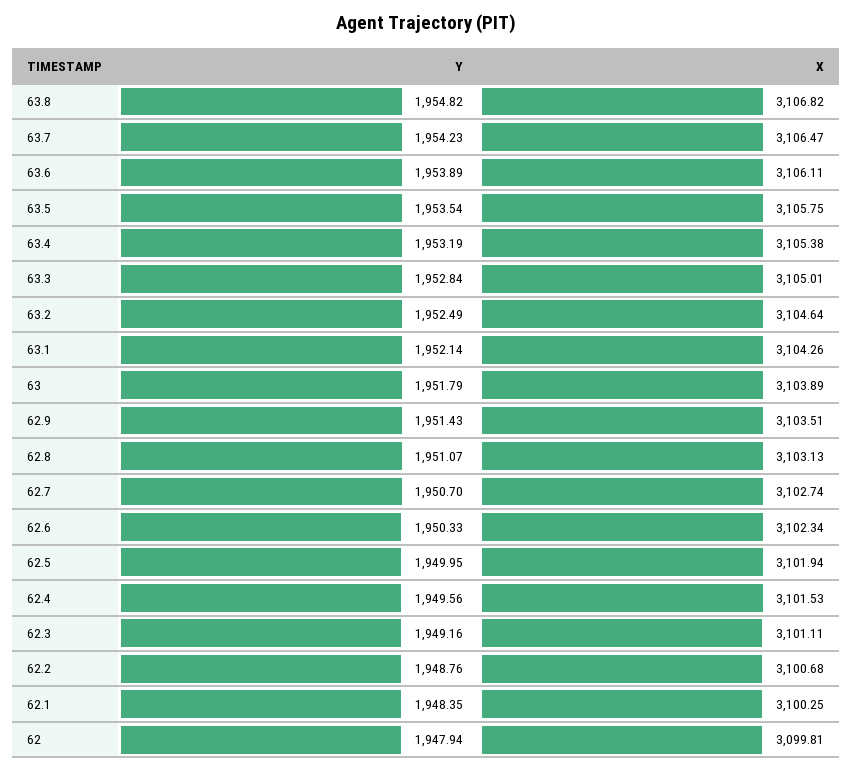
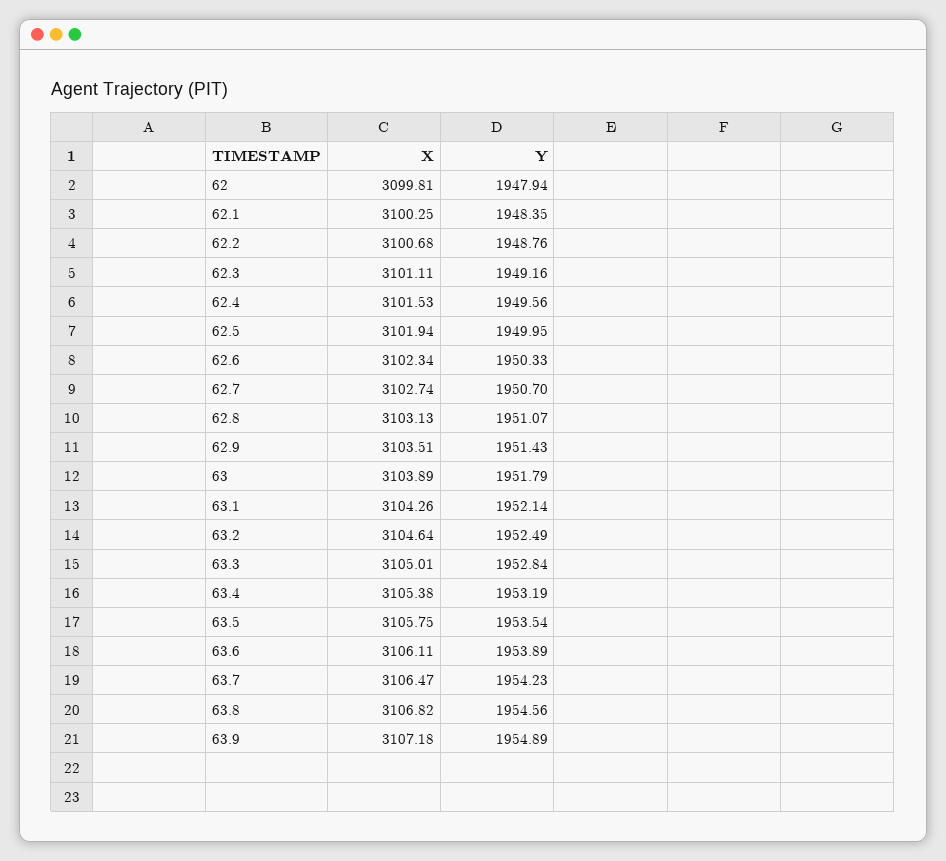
Y, 63.8: 1954.82 -> 1954.56
X, 63.9: none -> 3107.18
Y, 63.9: none -> 1954.89

